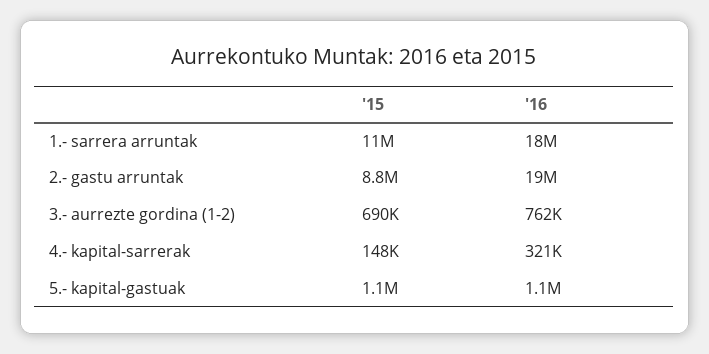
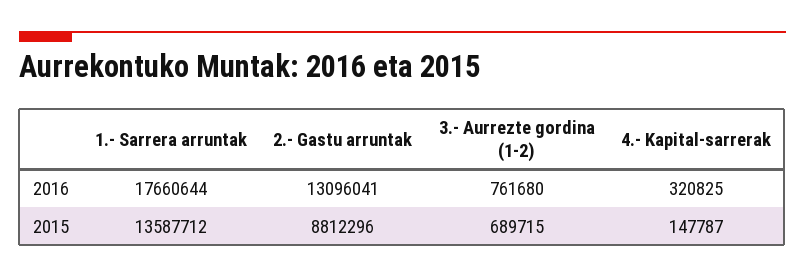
'15, 1.- sarrera arruntak: 11000000 -> 13587712
'16, 2.- gastu arruntak: 19000000 -> 13096041
'15, 5.- kapital-gastuak: 1100000 -> none
'16, 5.- kapital-gastuak: 1100000 -> none

